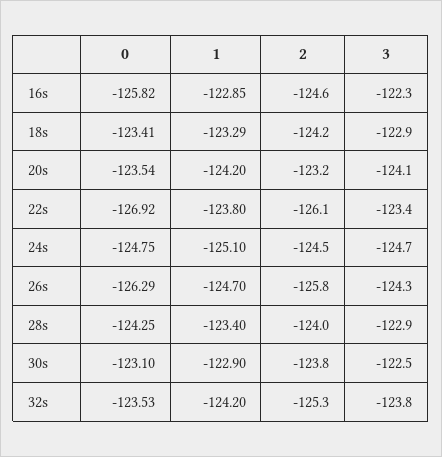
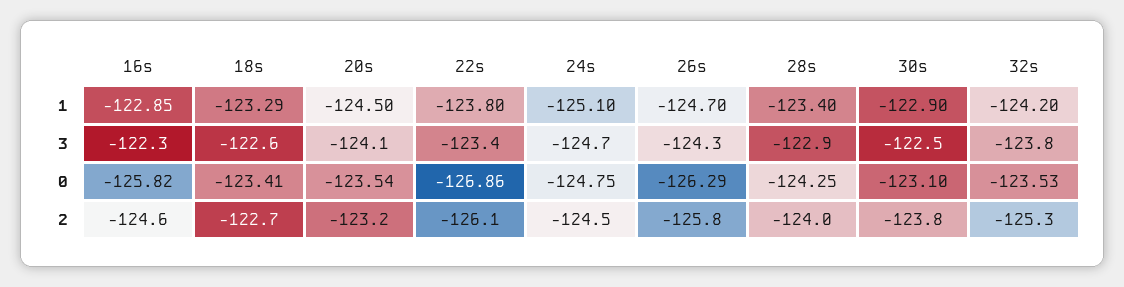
2, 18s: -124.2 -> -122.7
3, 18s: -122.9 -> -122.6
1, 20s: -124.2 -> -124.5
0, 22s: -126.92 -> -126.86

